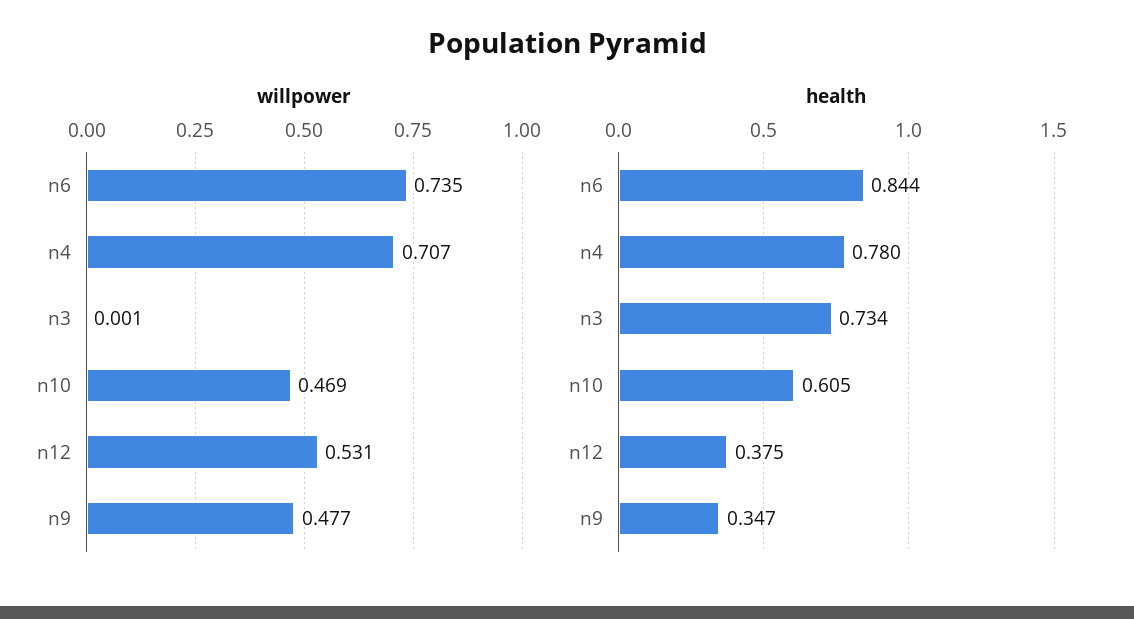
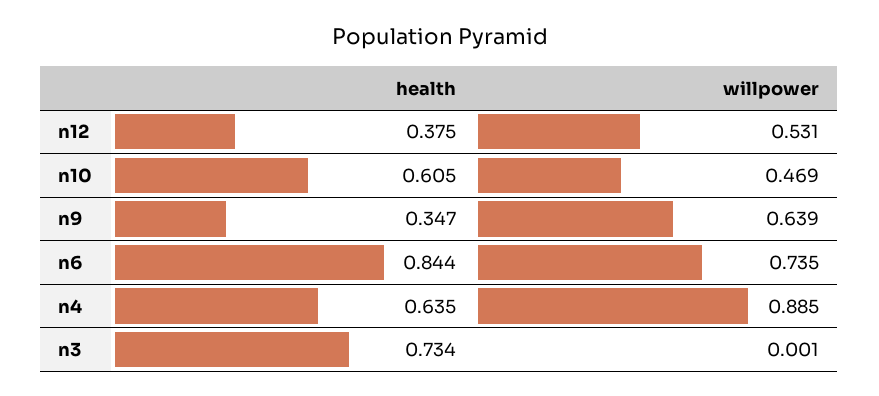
willpower, n4: 0.707 -> 0.885
willpower, n9: 0.477 -> 0.639
health, n4: 0.78 -> 0.635

